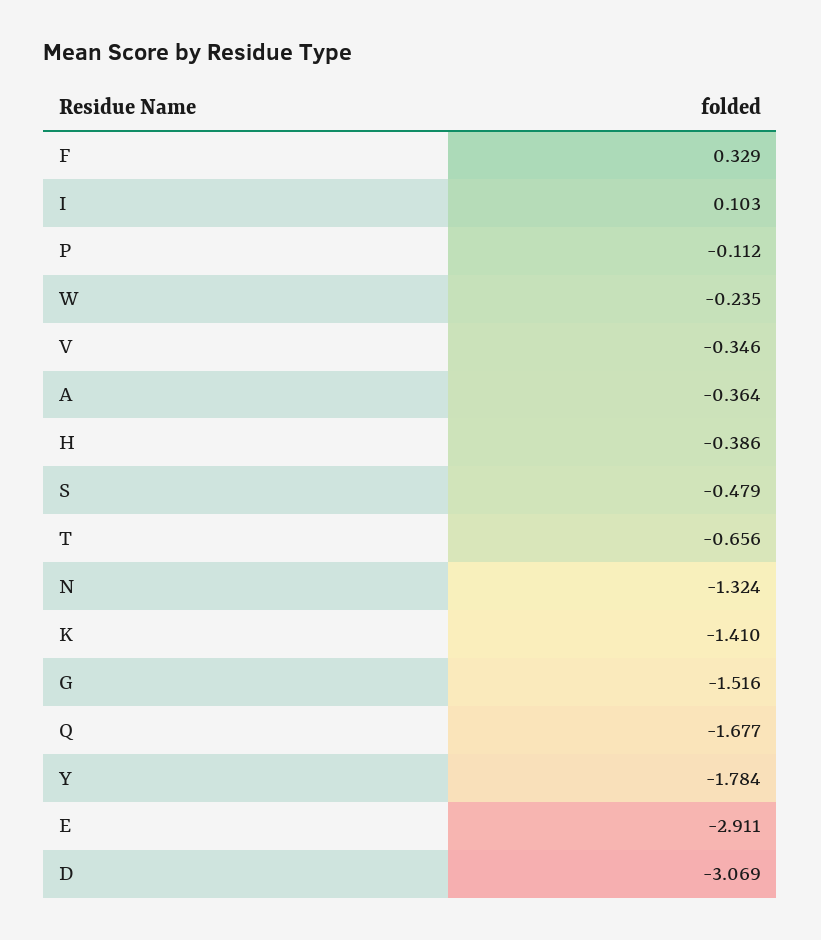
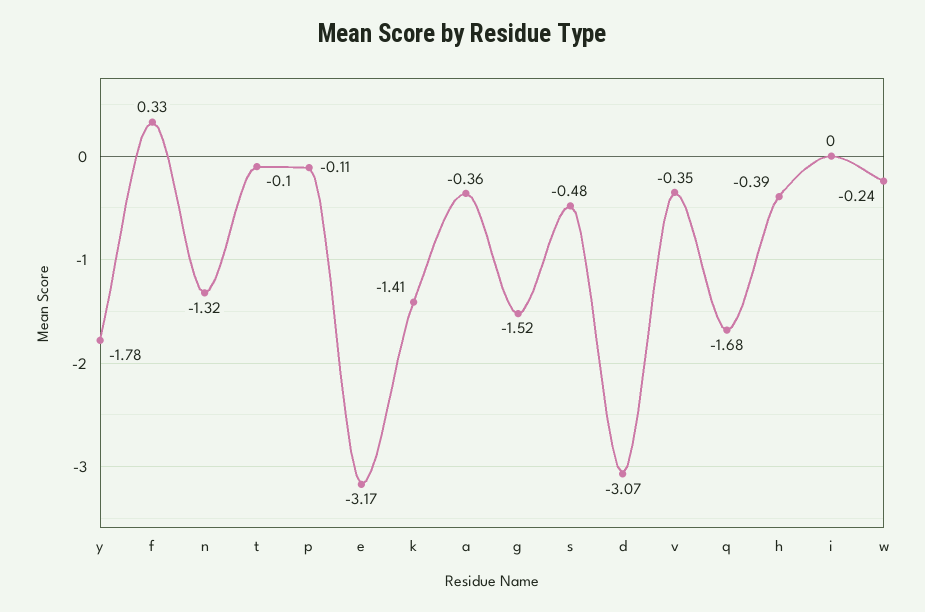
I: 0.103 -> 0
T: -0.656 -> -0.1
E: -2.911 -> -3.17

